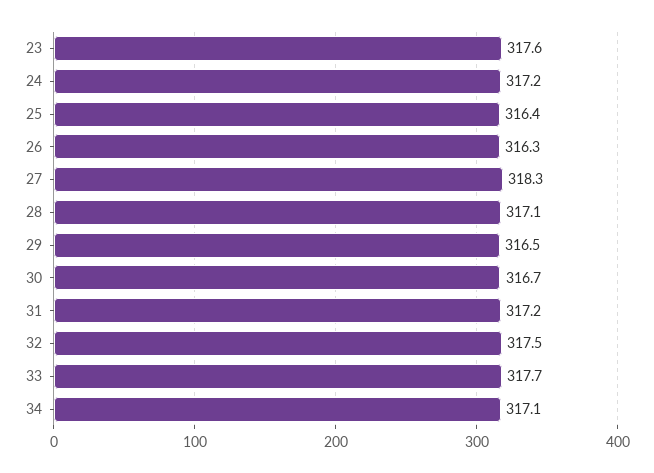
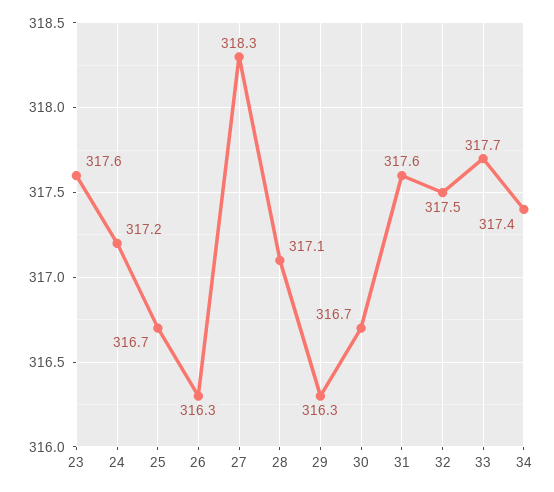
25: 316.4 -> 316.7
29: 316.5 -> 316.3
31: 317.2 -> 317.6
34: 317.1 -> 317.4

